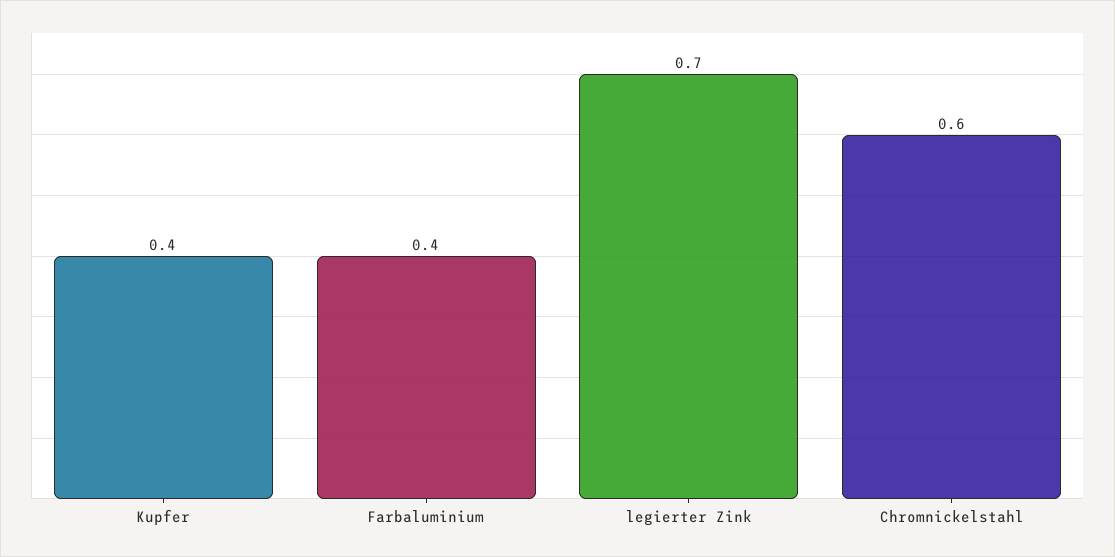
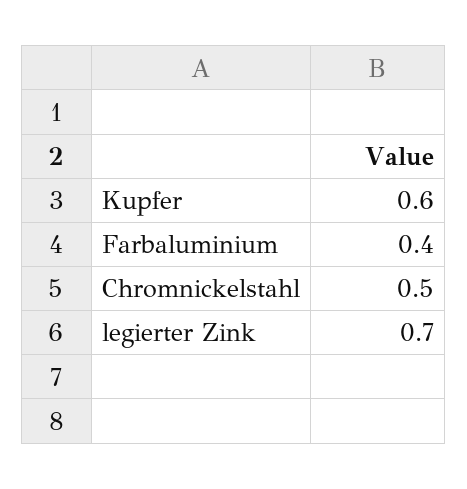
Kupfer: 0.4 -> 0.6
Chromnickelstahl: 0.6 -> 0.5

